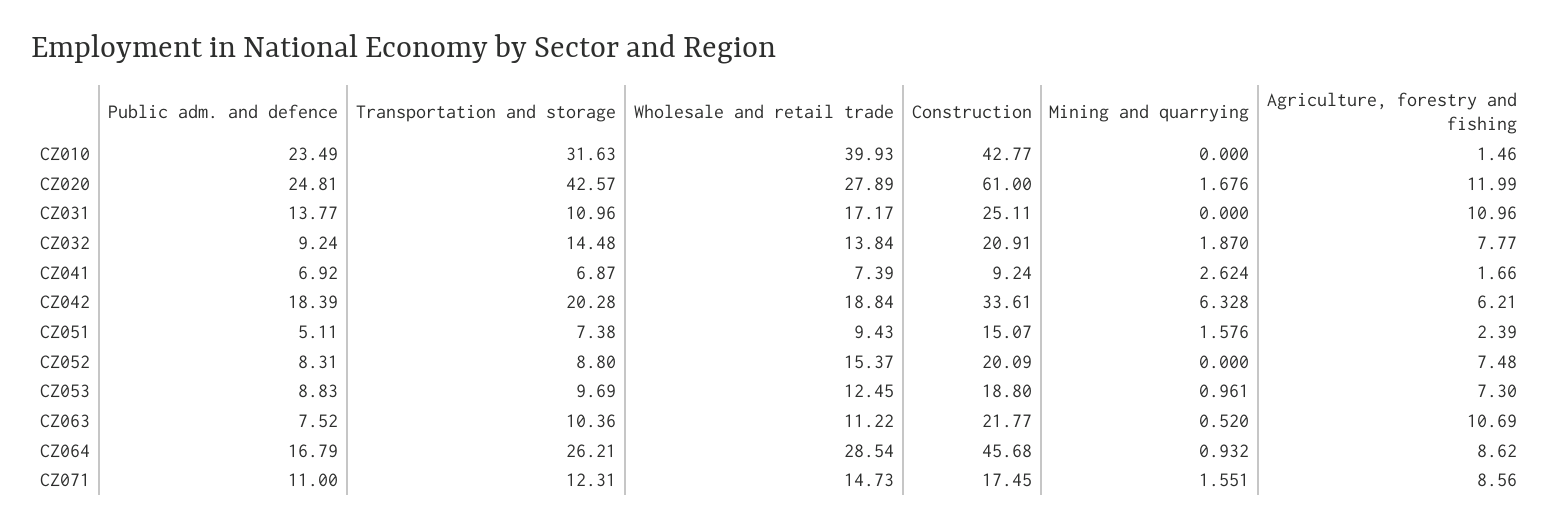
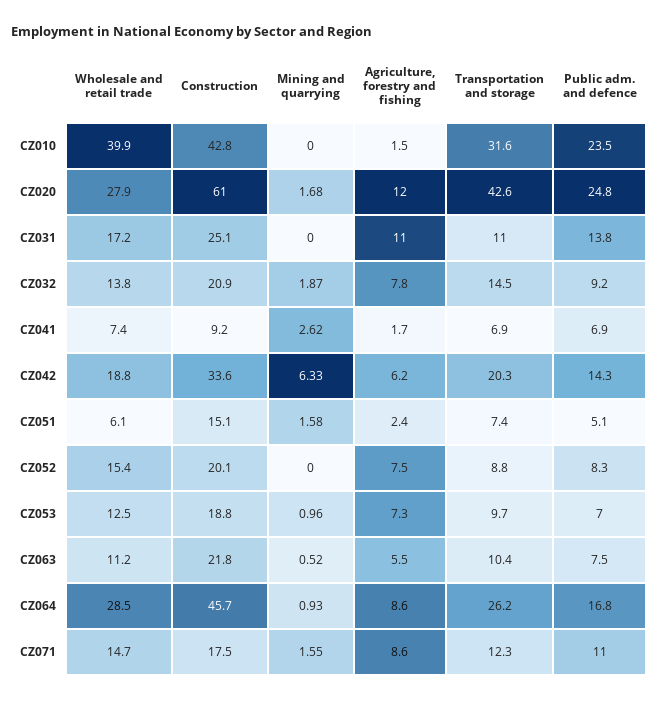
Public adm. and defence, CZ042: 18.39 -> 14.3
Wholesale and retail trade, CZ051: 9.43 -> 6.1
Public adm. and defence, CZ053: 8.83 -> 7
Agriculture, forestry and fishing, CZ063: 10.69 -> 5.5

